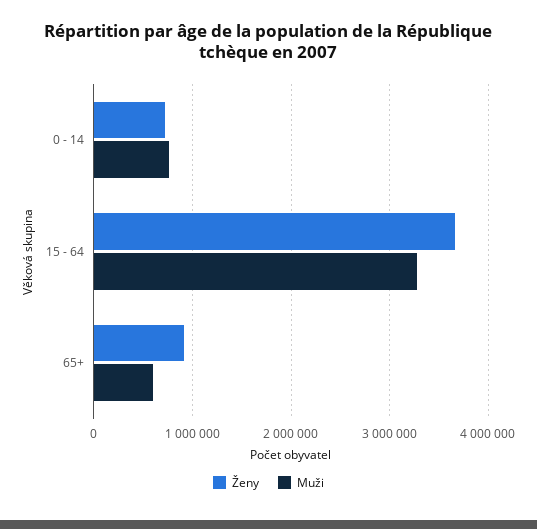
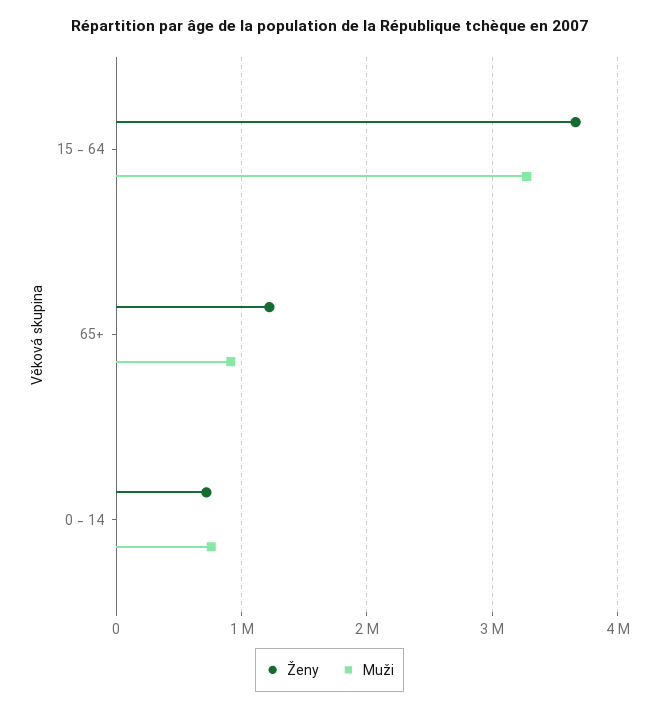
Ženy, 65+: 900000 -> 1200000
Muži, 65+: 600000 -> 900000

